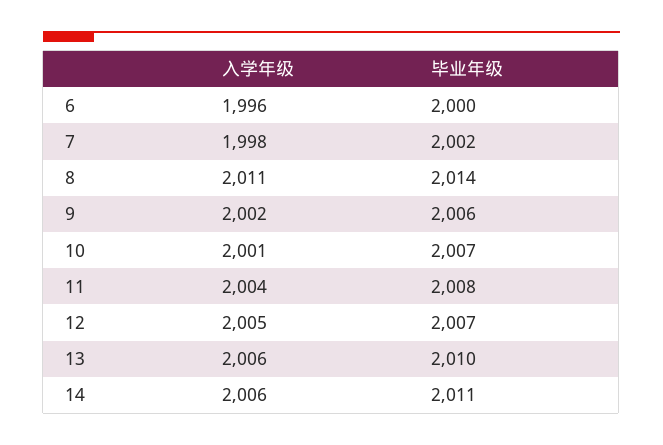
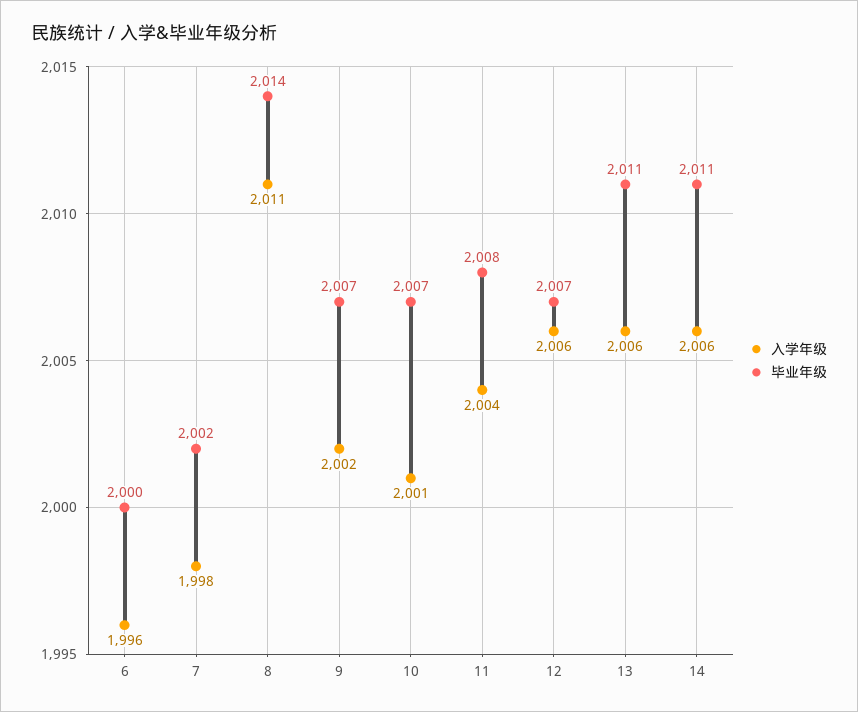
毕业年级, 9: 2006 -> 2007
入学年级, 12: 2005 -> 2006
毕业年级, 13: 2010 -> 2011

